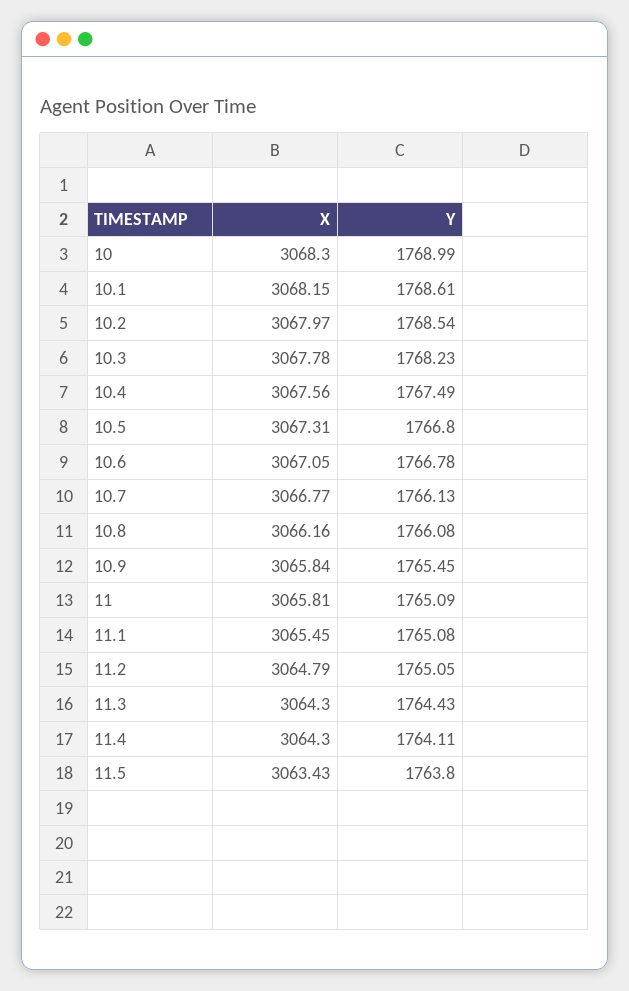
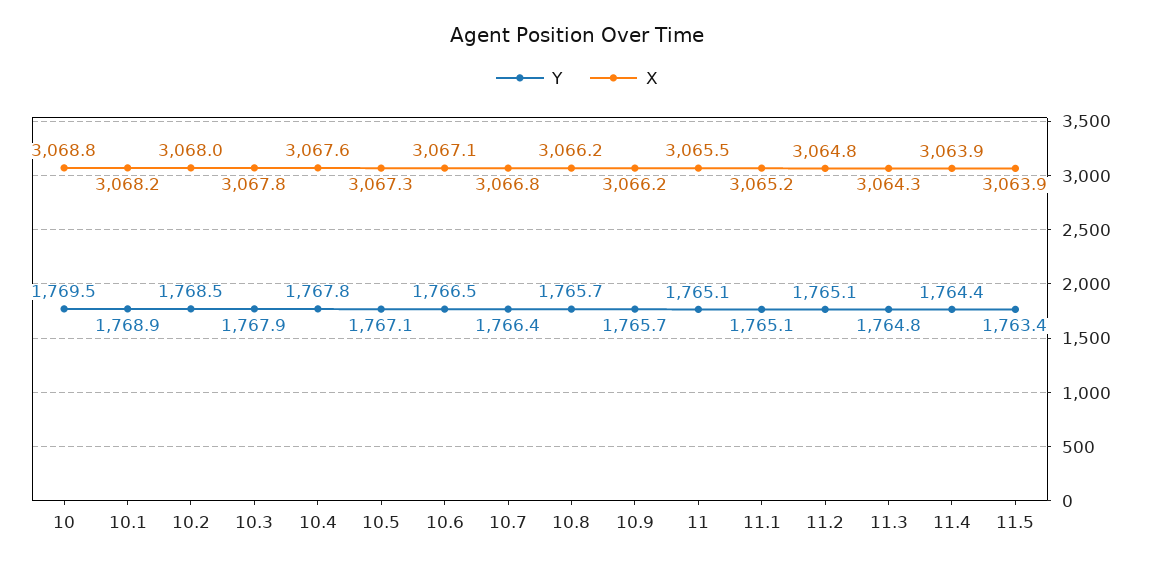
X, 10: 3068.3 -> 3068.8
Y, 10: 1768.99 -> 1769.5
Y, 10.1: 1768.61 -> 1768.9
Y, 10.3: 1768.23 -> 1767.9
Y, 10.4: 1767.49 -> 1767.8
Y, 10.5: 1766.8 -> 1767.1
Y, 10.6: 1766.78 -> 1766.5
Y, 10.7: 1766.13 -> 1766.4
Y, 10.8: 1766.08 -> 1765.7
X, 10.9: 3065.84 -> 3066.2
Y, 10.9: 1765.45 -> 1765.7
X, 11: 3065.81 -> 3065.5
X, 11.1: 3065.45 -> 3065.2
Y, 11.3: 1764.43 -> 1764.8
X, 11.4: 3064.3 -> 3063.9
Y, 11.4: 1764.11 -> 1764.4
X, 11.5: 3063.43 -> 3063.9
Y, 11.5: 1763.8 -> 1763.4

